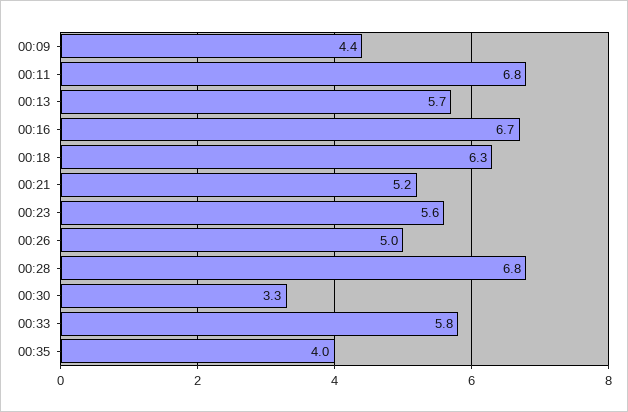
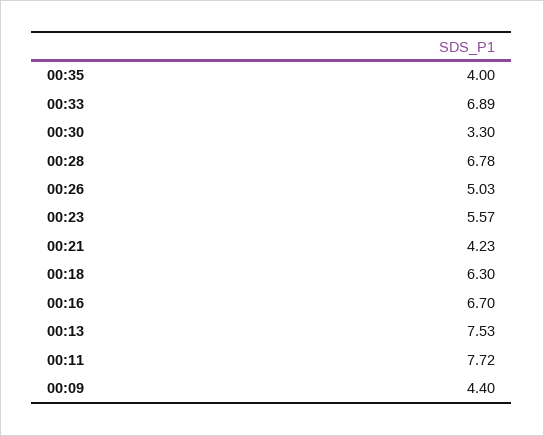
00:11: 6.8 -> 7.72
00:13: 5.7 -> 7.53
00:21: 5.2 -> 4.23
00:33: 5.8 -> 6.89

